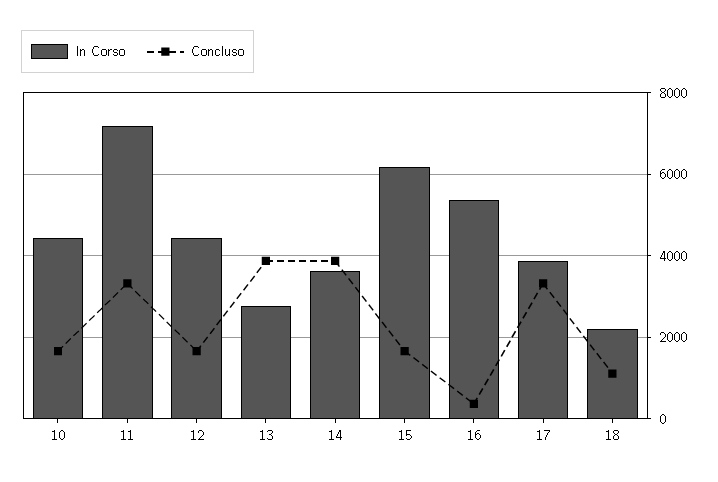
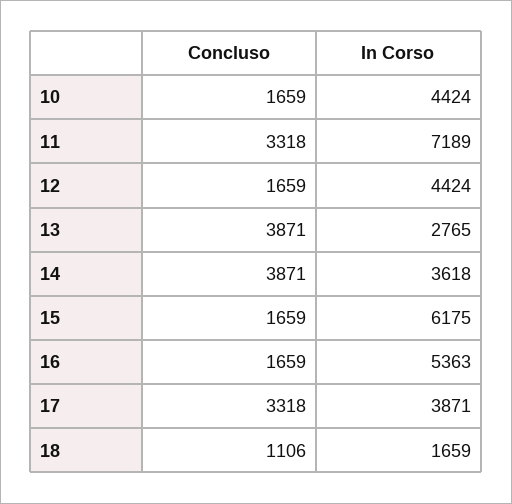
Concluso, 16: 400 -> 1659
In Corso, 18: 2200 -> 1659

